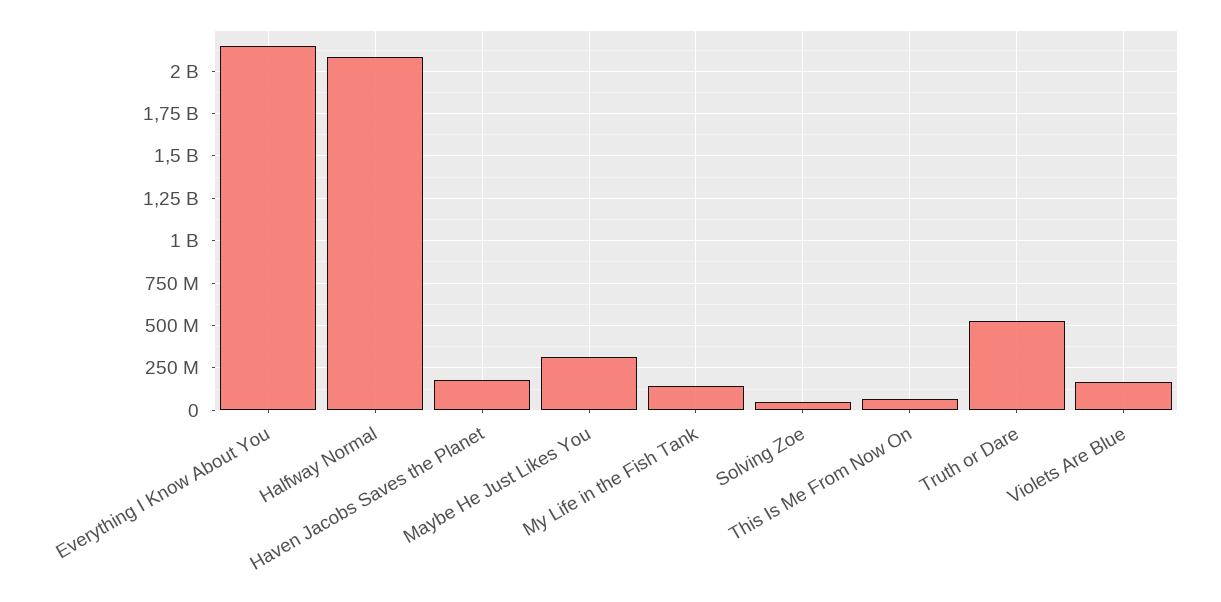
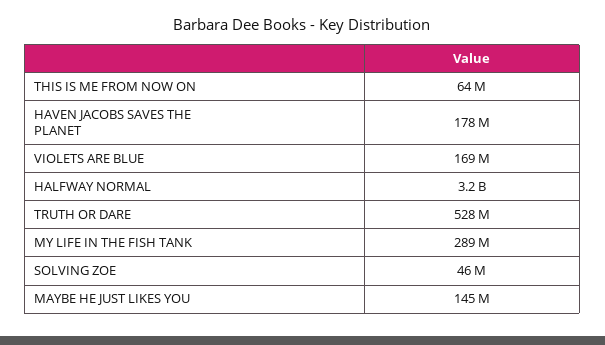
Everything I Know About You: 2150000000 -> none
Halfway Normal: 2100000000 -> 3200000000
Maybe He Just Likes You: 300000000 -> 145000000
My Life in the Fish Tank: 150000000 -> 289000000

